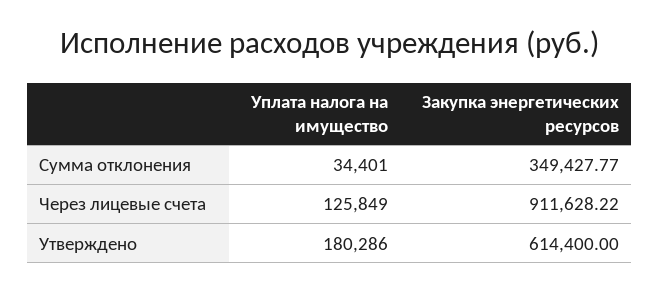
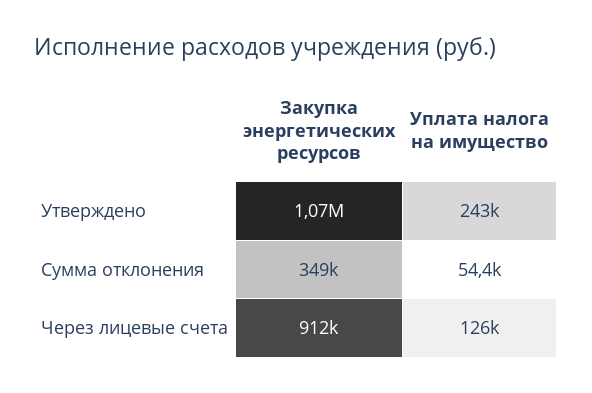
Уплата налога на имущество, Сумма отклонения: 34401 -> 54400
Уплата налога на имущество, Утверждено: 180286 -> 243000
Закупка энергетических ресурсов, Утверждено: 614400 -> 1070000

